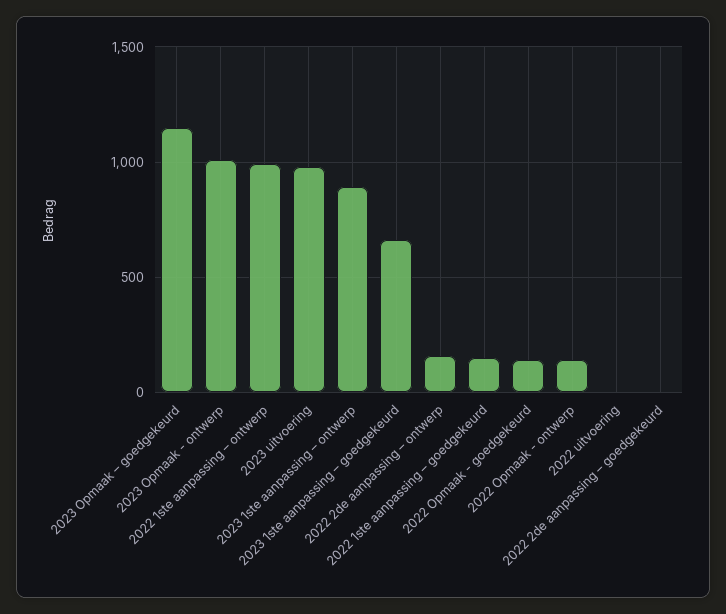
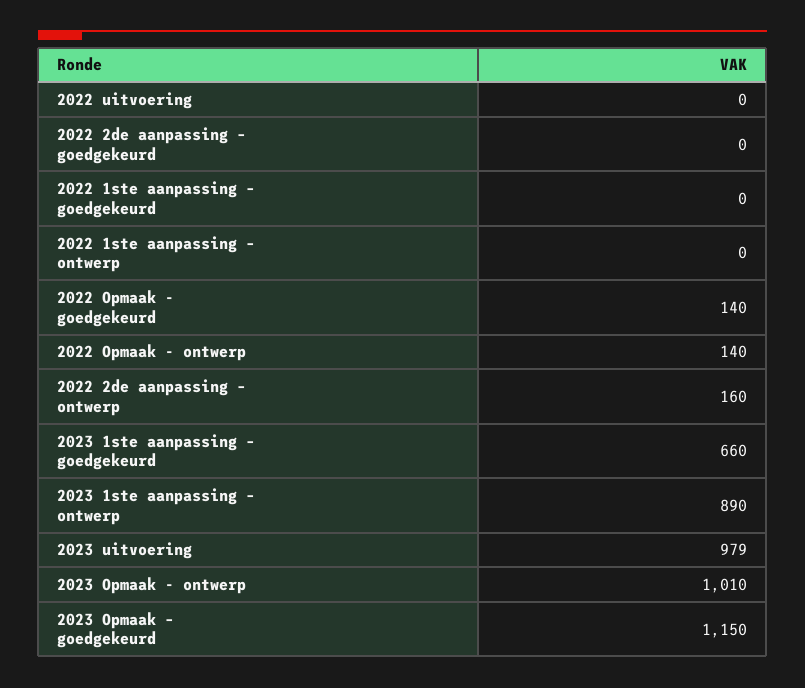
2022 1ste aanpassing – ontwerp: 1000 -> 0
2022 1ste aanpassing – goedgekeurd: 150 -> 0

